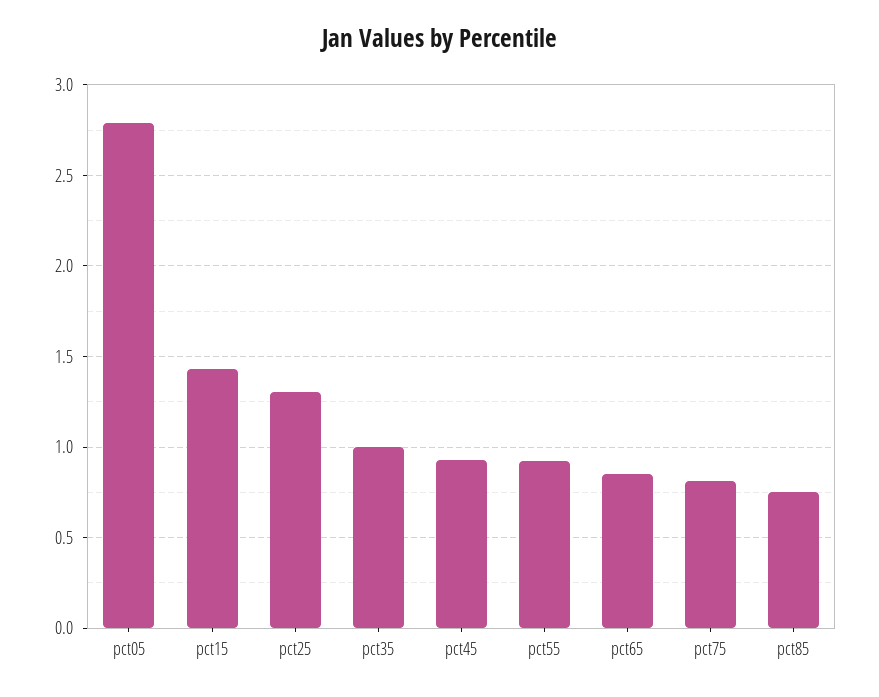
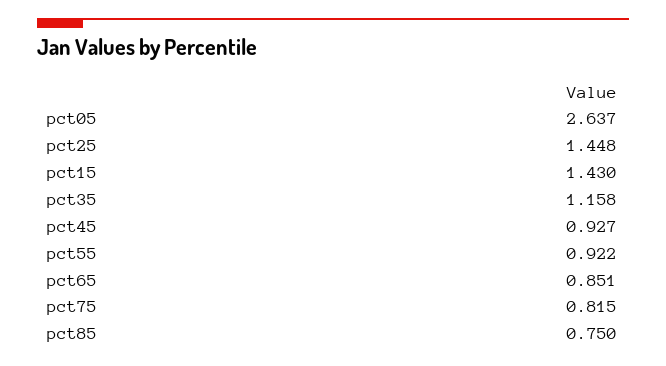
pct05: 2.8 -> 2.637
pct25: 1.3 -> 1.448
pct35: 1 -> 1.158

